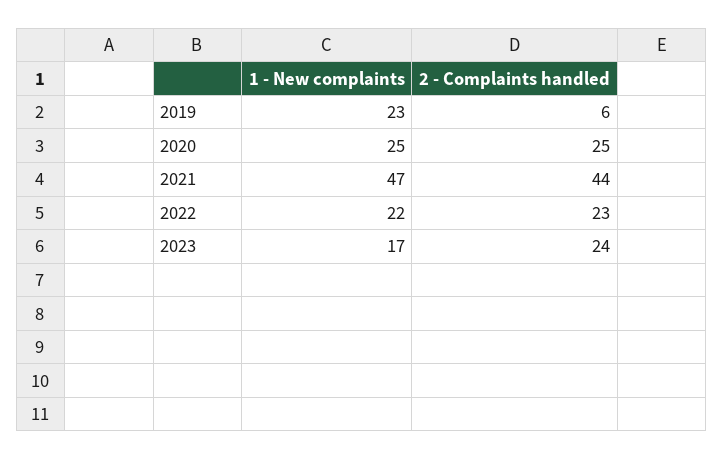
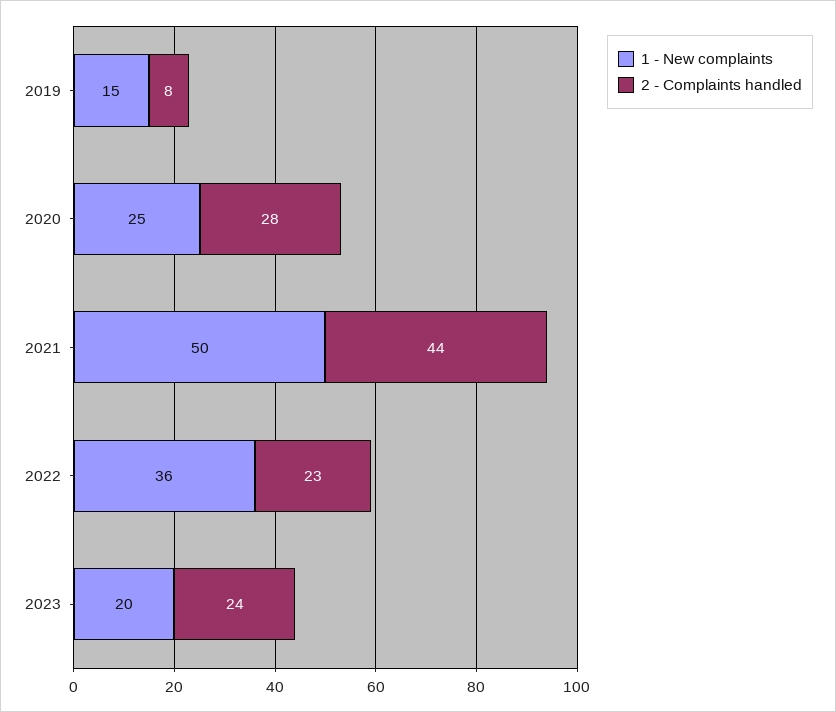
1 - New complaints, 2019: 23 -> 15
2 - Complaints handled, 2019: 6 -> 8
2 - Complaints handled, 2020: 25 -> 28
1 - New complaints, 2021: 47 -> 50
1 - New complaints, 2022: 22 -> 36
1 - New complaints, 2023: 17 -> 20

